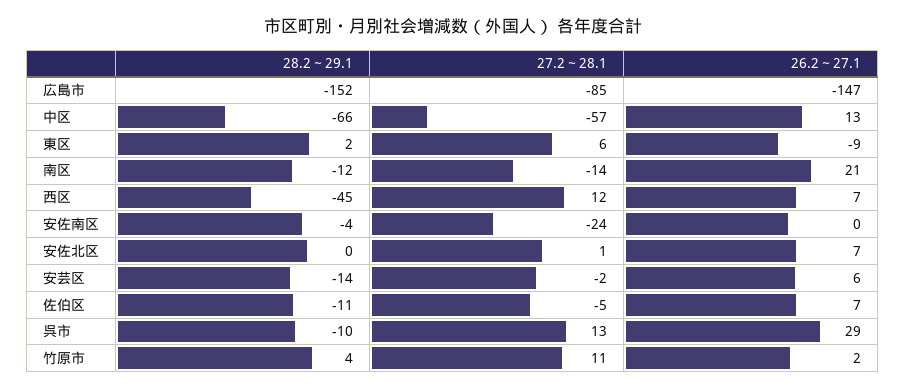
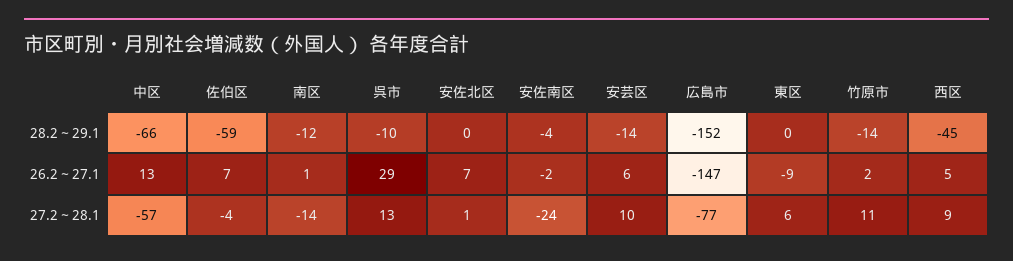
27.2～28.1, 広島市: -85 -> -77
28.2～29.1, 東区: 2 -> 0
26.2～27.1, 南区: 21 -> 1
27.2～28.1, 西区: 12 -> 9
26.2～27.1, 西区: 7 -> 5
26.2～27.1, 安佐南区: 0 -> -2
27.2～28.1, 安芸区: -2 -> 10
28.2～29.1, 佐伯区: -11 -> -59
27.2～28.1, 佐伯区: -5 -> -4
28.2～29.1, 竹原市: 4 -> -14

